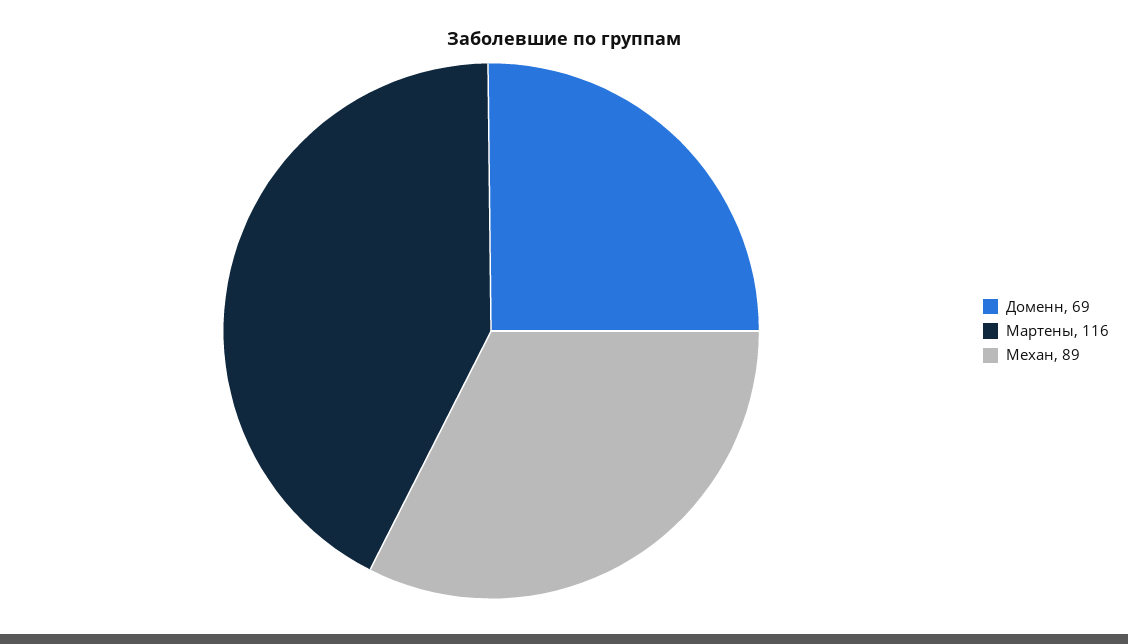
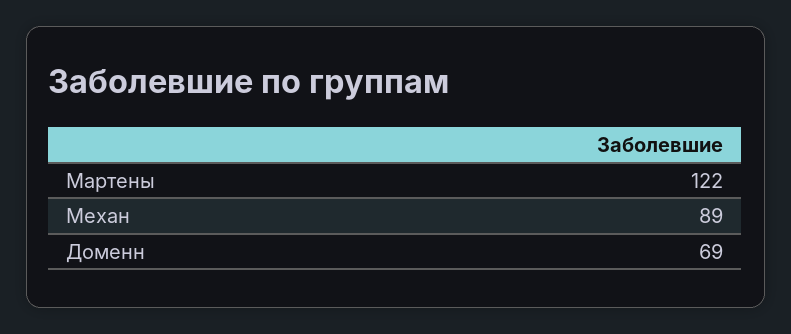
Мартены: 116 -> 122

